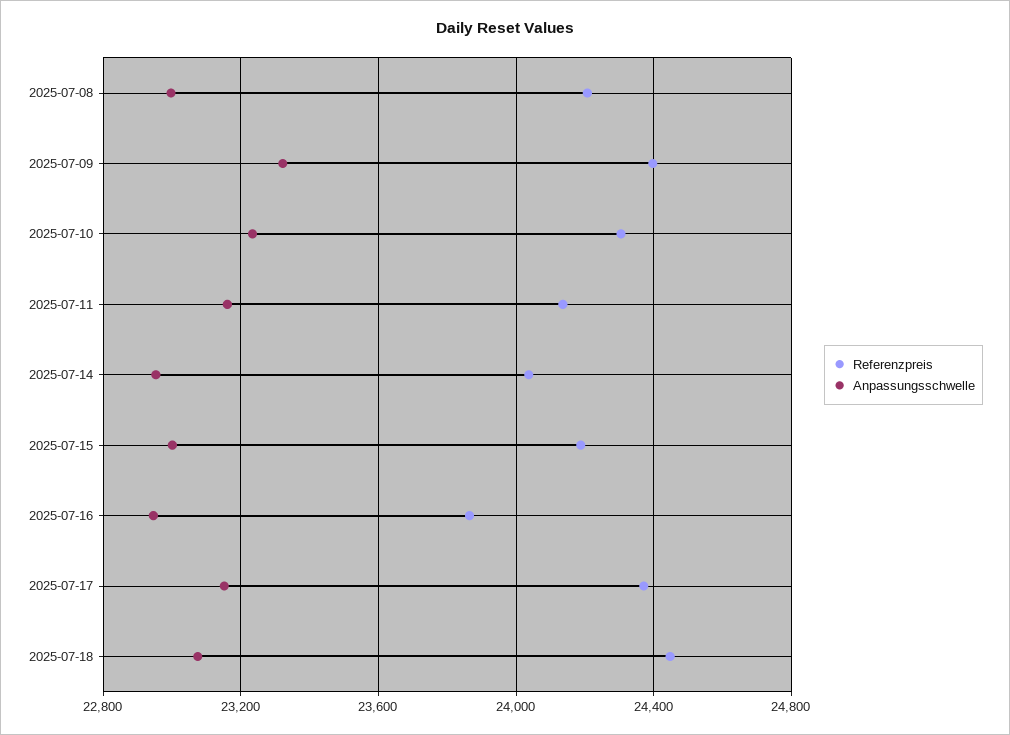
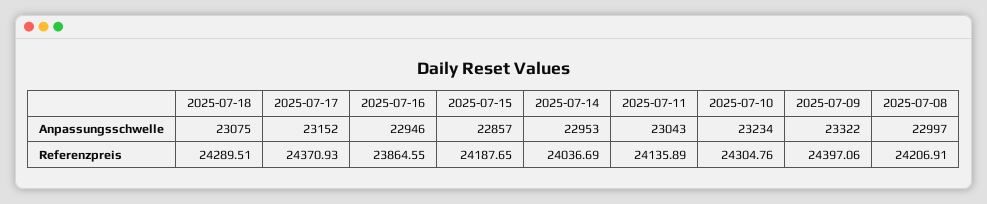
Anpassungsschwelle, 2025-07-11: 23150 -> 23043
Anpassungsschwelle, 2025-07-15: 23000 -> 22857
Referenzpreis, 2025-07-18: 24450 -> 24289.51

